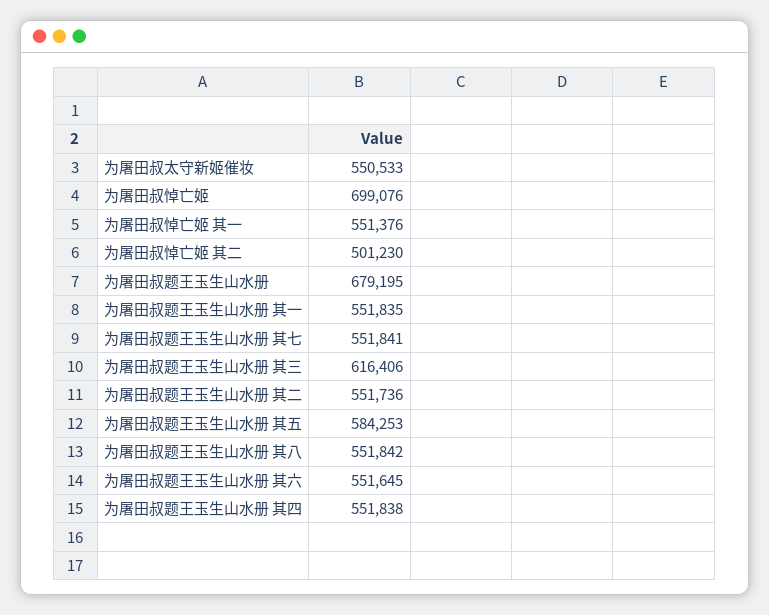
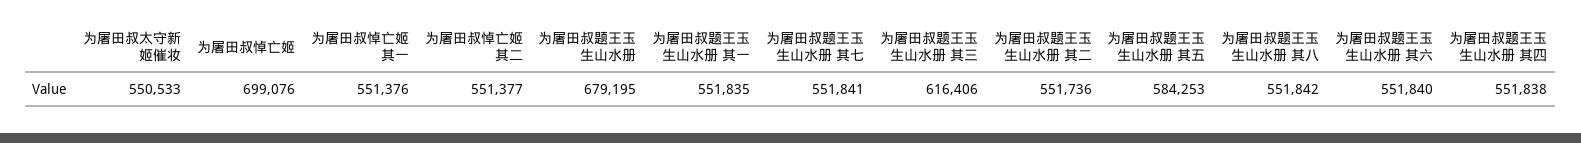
为屠田叔悼亡姬 其二: 501230 -> 551377
为屠田叔题王玉生山水册 其六: 551645 -> 551840

